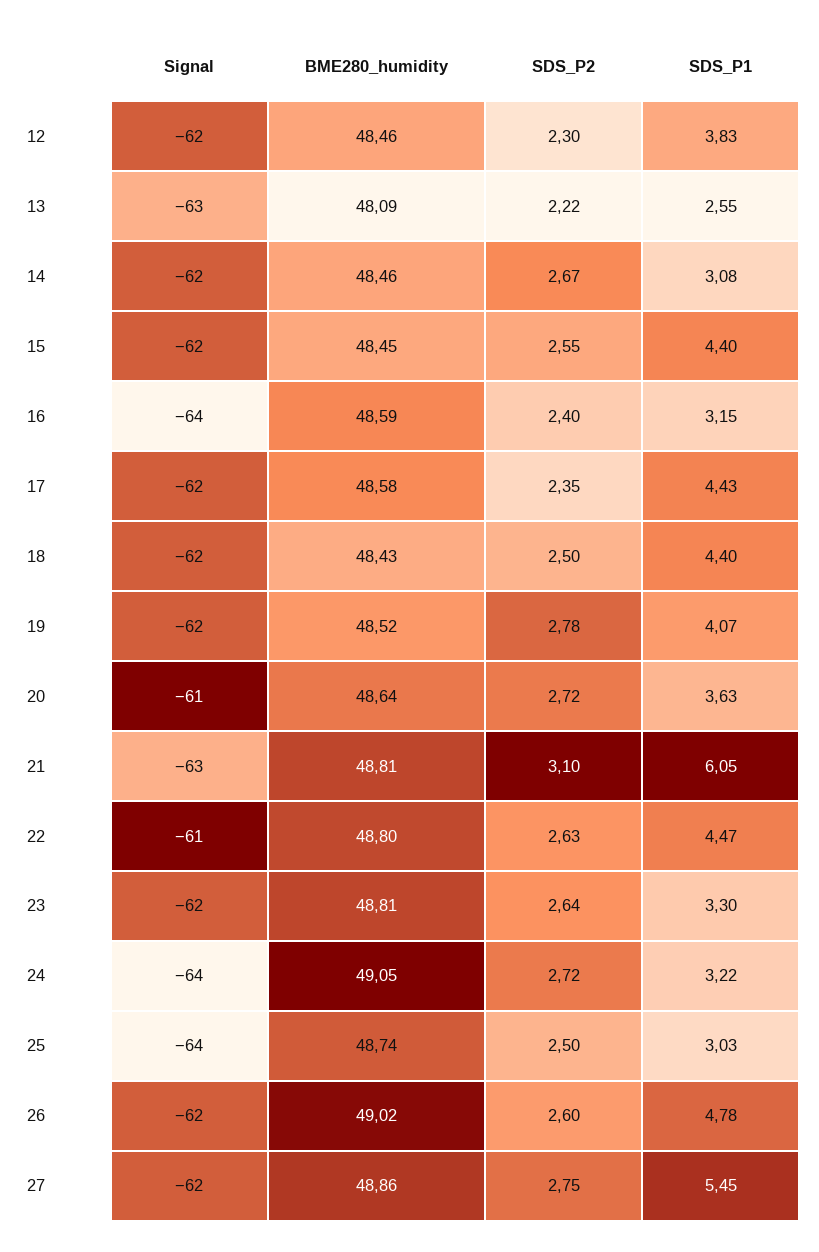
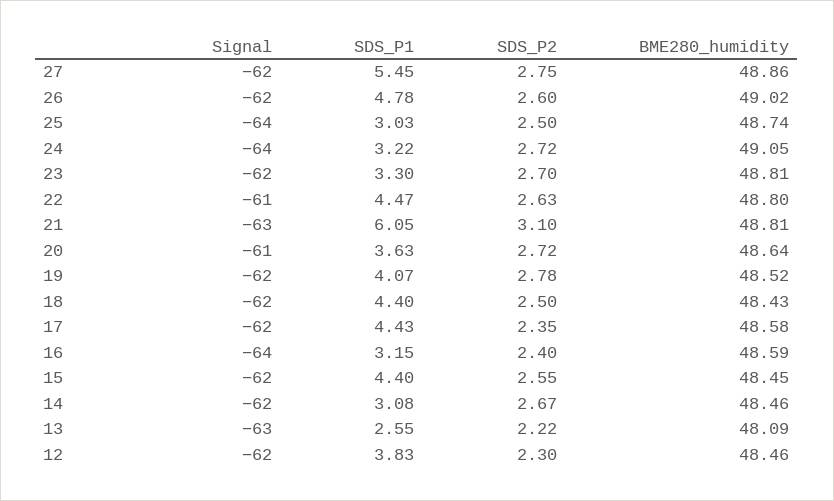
SDS_P2, 23: 2.64 -> 2.7

